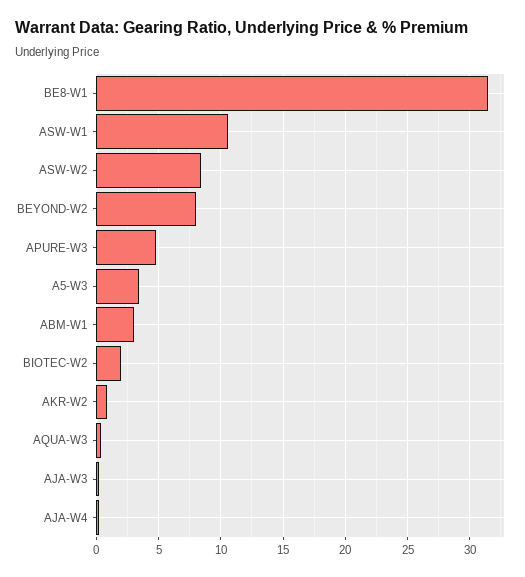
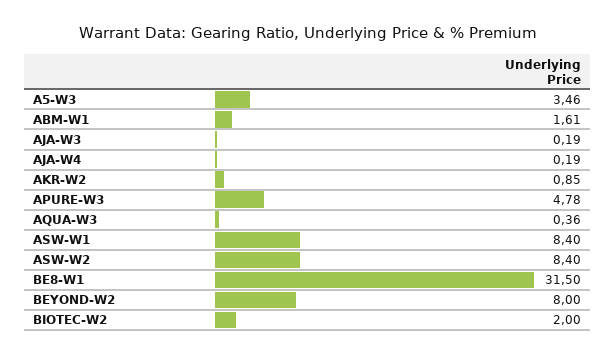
ASW-W1: 10.5 -> 8.4
ABM-W1: 3 -> 1.61

